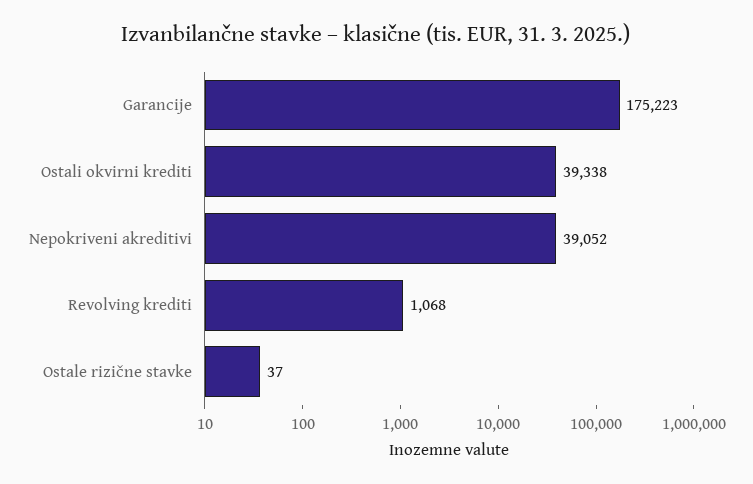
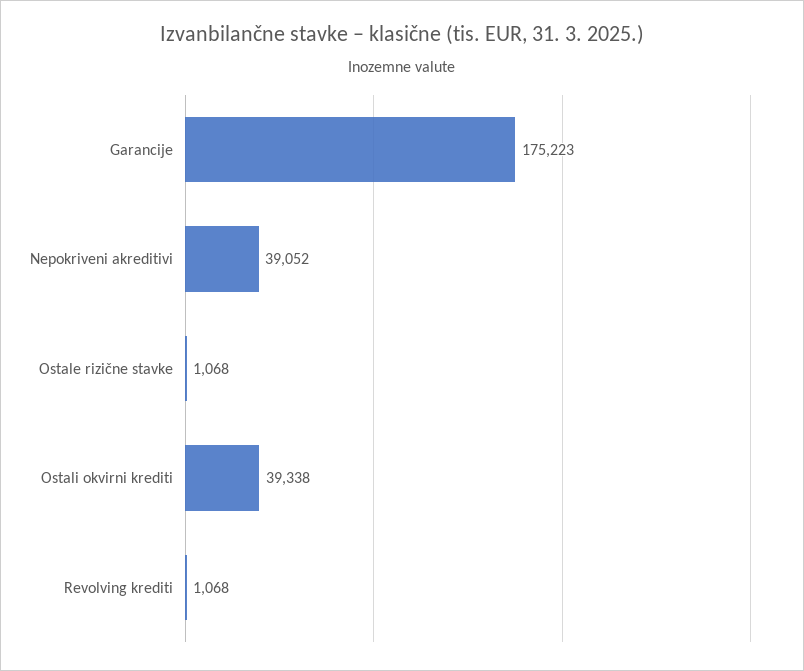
Ostale rizične stavke: 37 -> 1068

